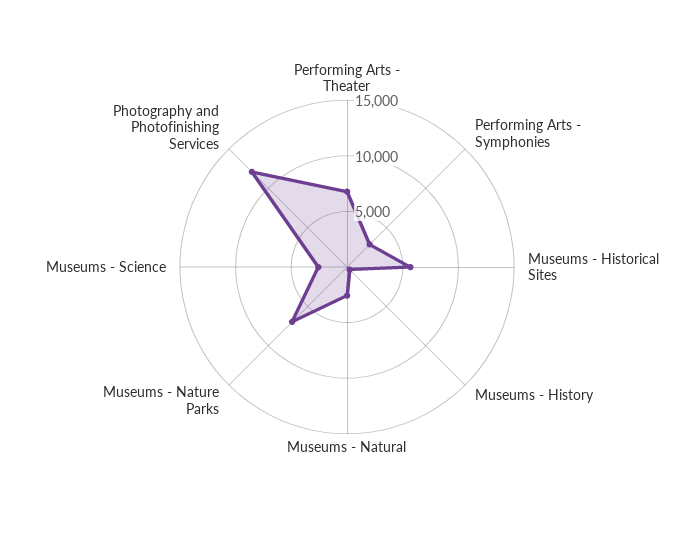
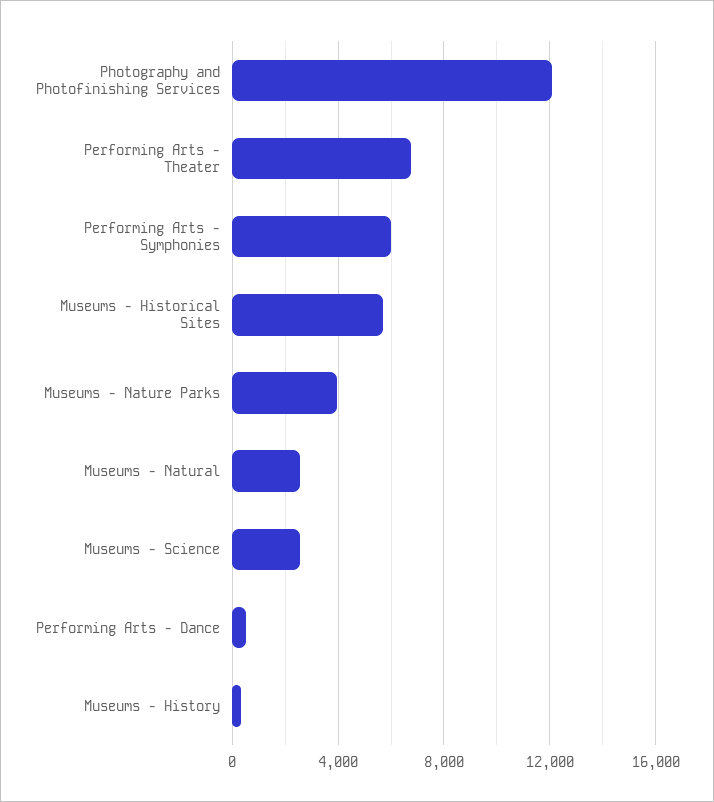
Performing Arts - Symphonies: 3000 -> 6000
Museums - Nature Parks: 7000 -> 4000
Performing Arts - Dance: none -> 500

